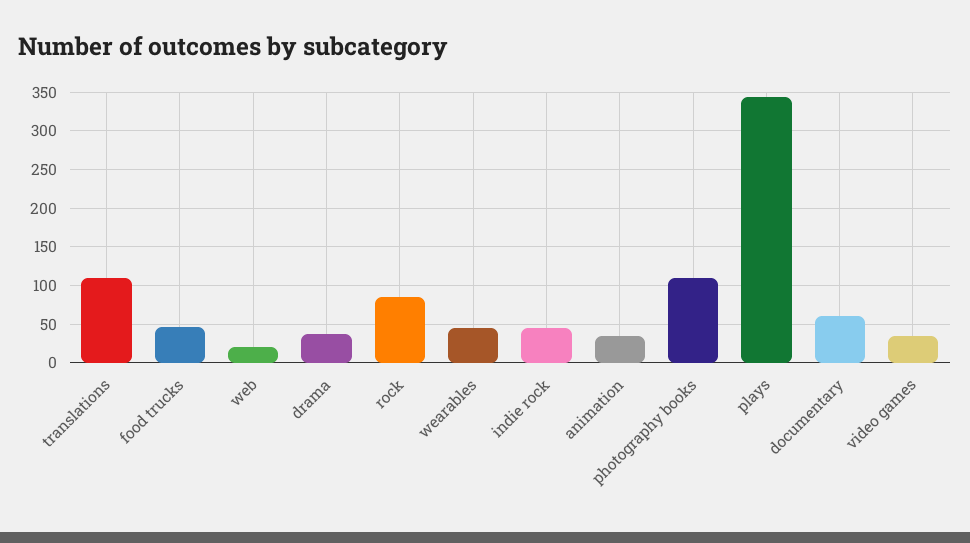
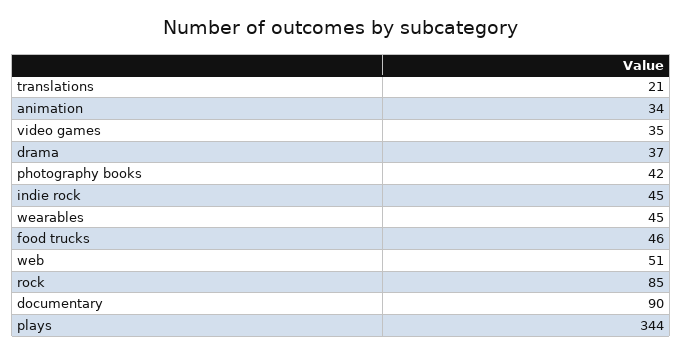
translations: 110 -> 21
web: 20 -> 51
photography books: 110 -> 42
documentary: 60 -> 90

